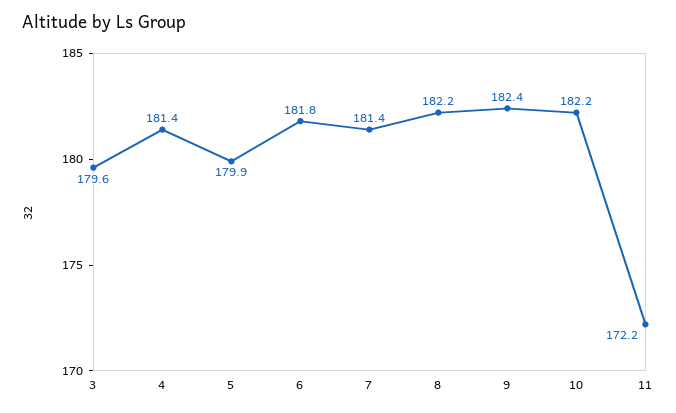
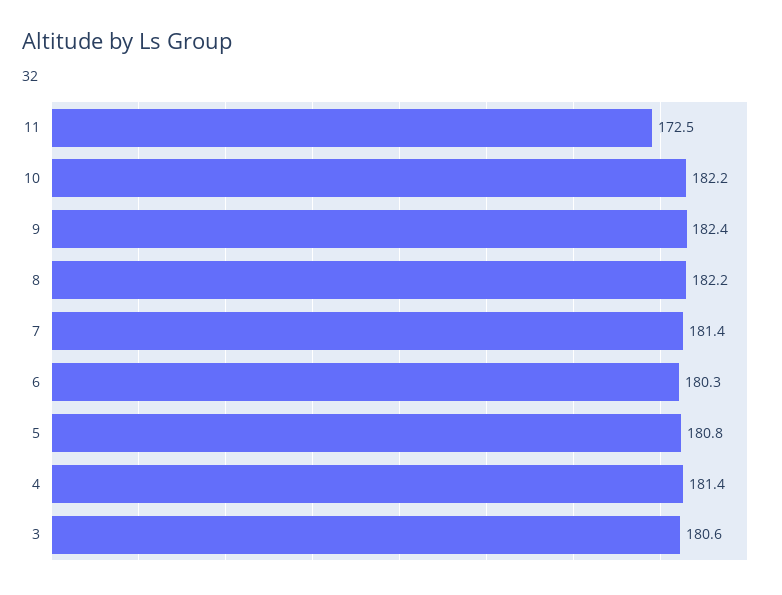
3: 179.6 -> 180.6
5: 179.9 -> 180.8
6: 181.8 -> 180.3
11: 172.2 -> 172.5

